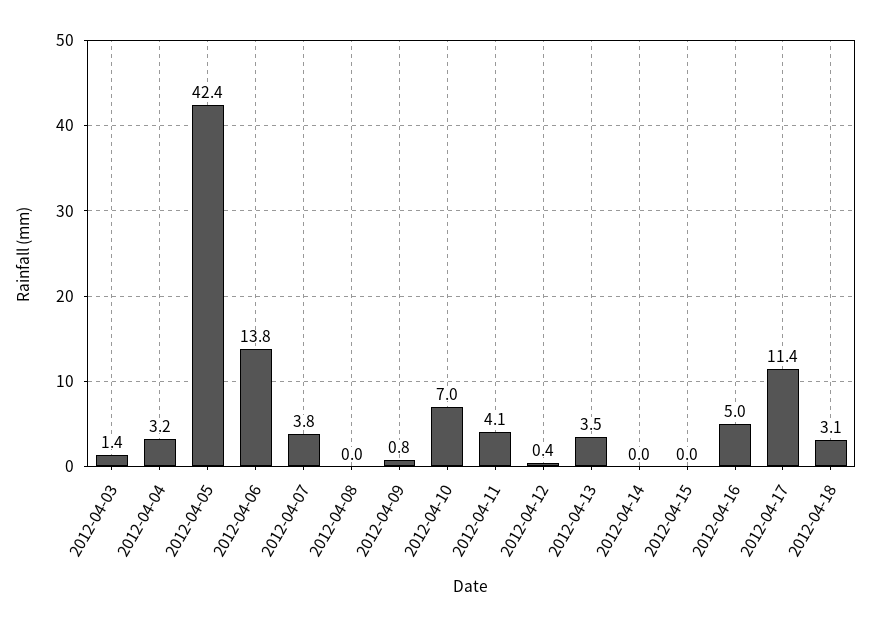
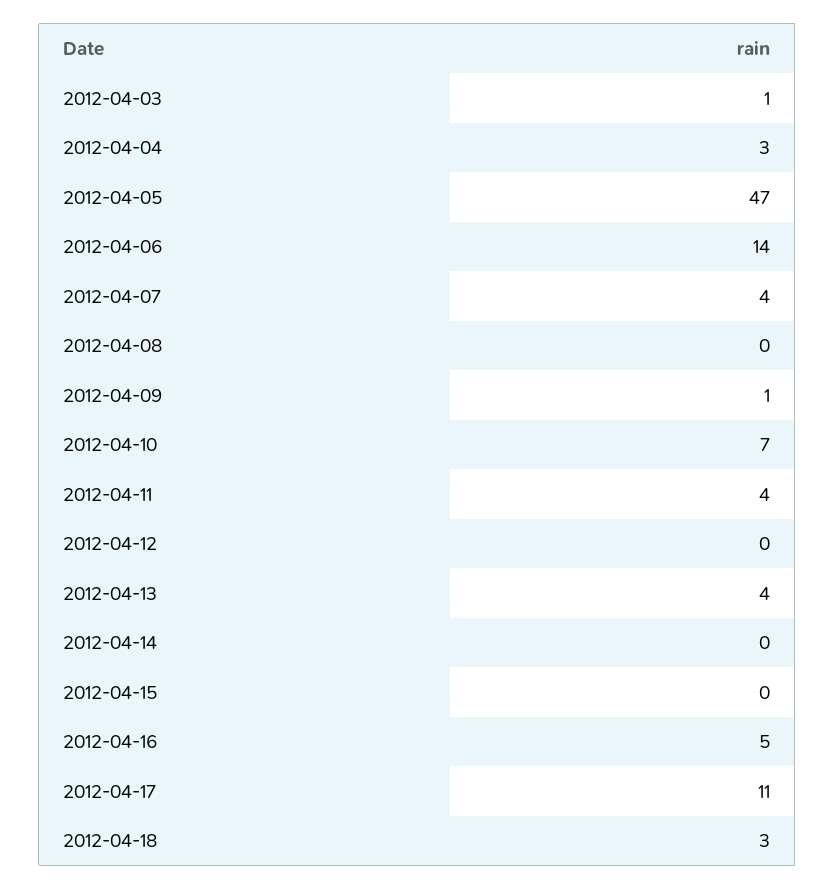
2012-04-05: 42.4 -> 47

